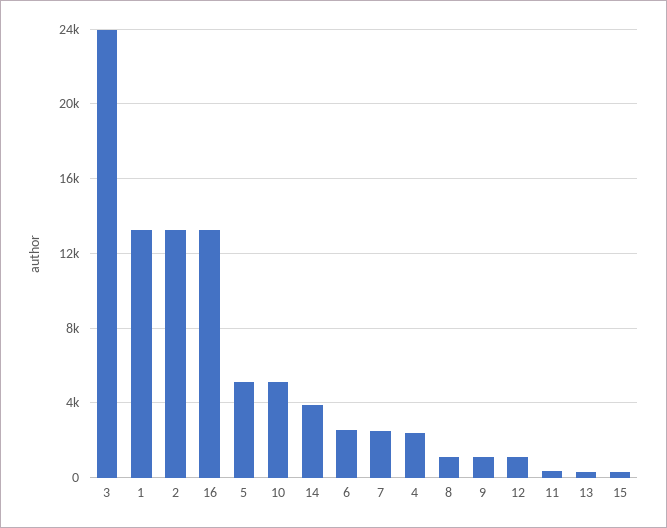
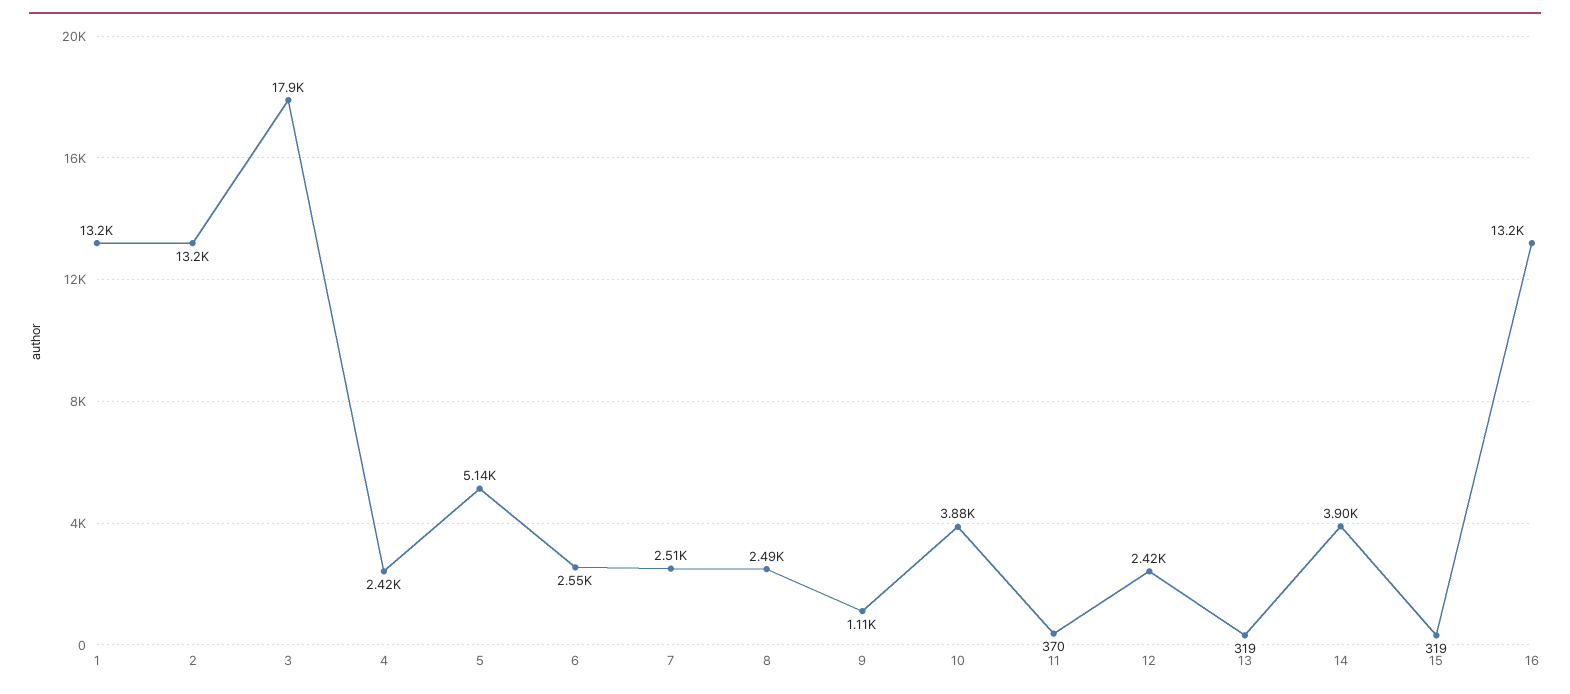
3: 24000 -> 17900
10: 5000 -> 3880
8: 1000 -> 2490
12: 1000 -> 2420

